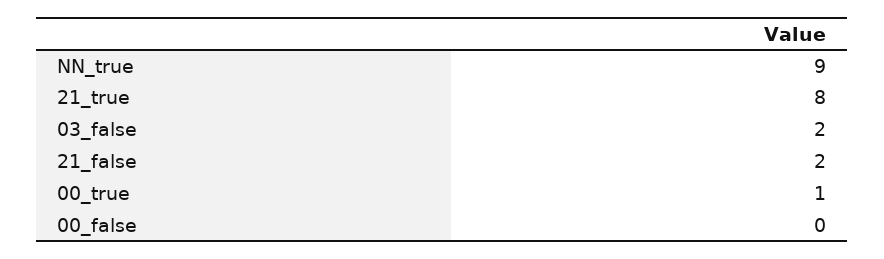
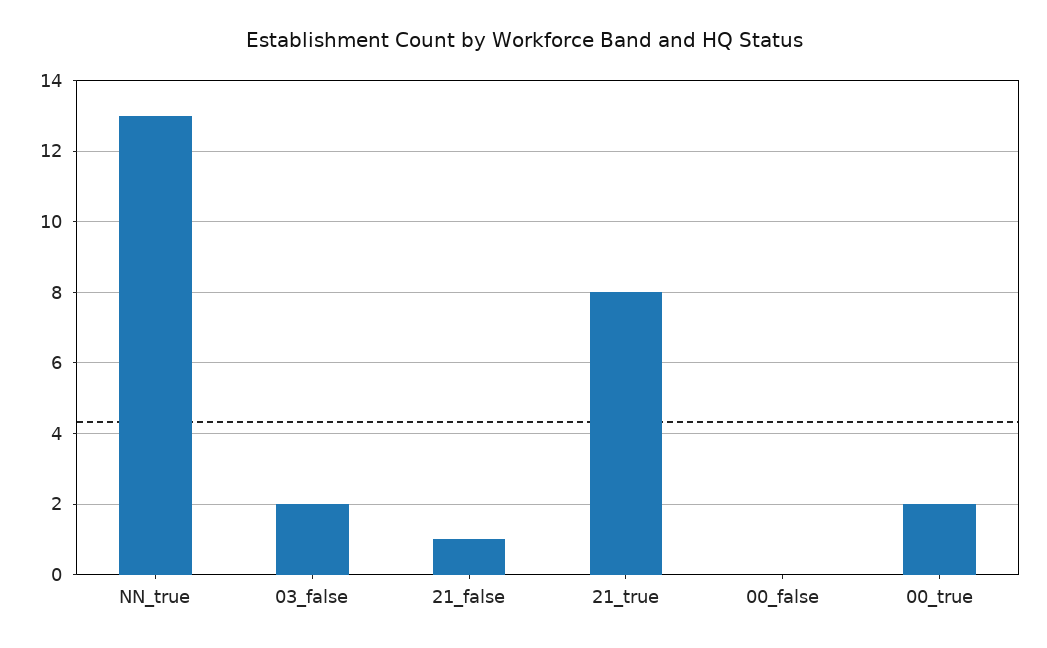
NN_true: 9 -> 13
21_false: 2 -> 1
00_true: 1 -> 2

